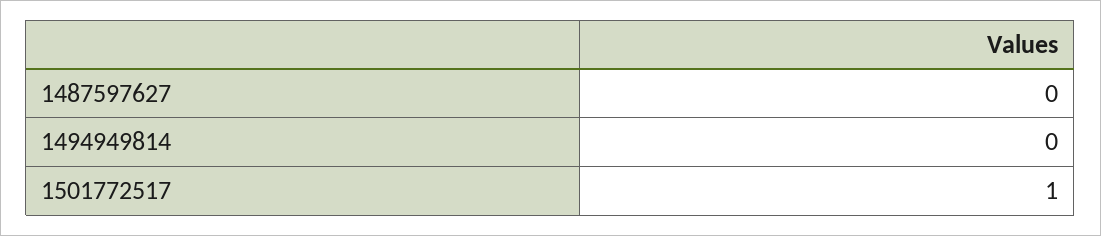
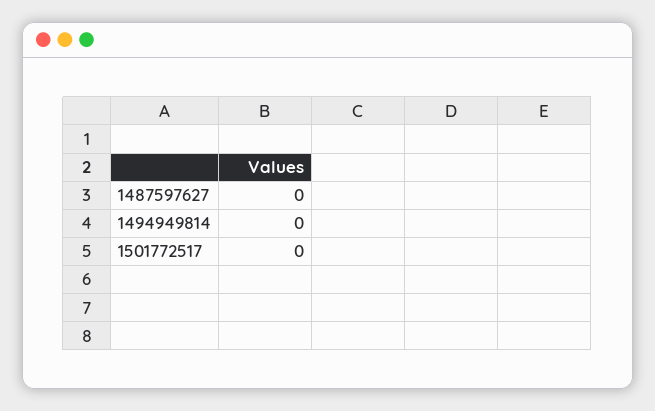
1501772517: 1 -> 0

